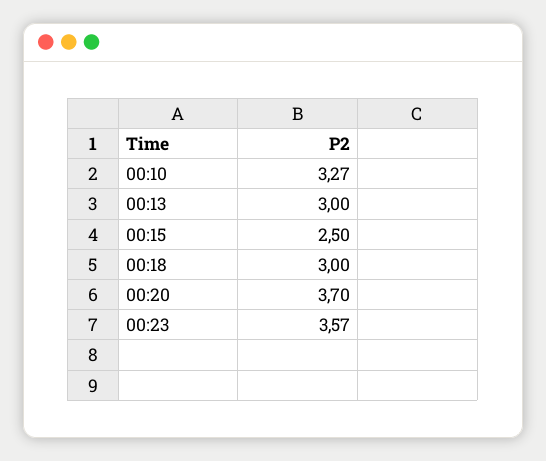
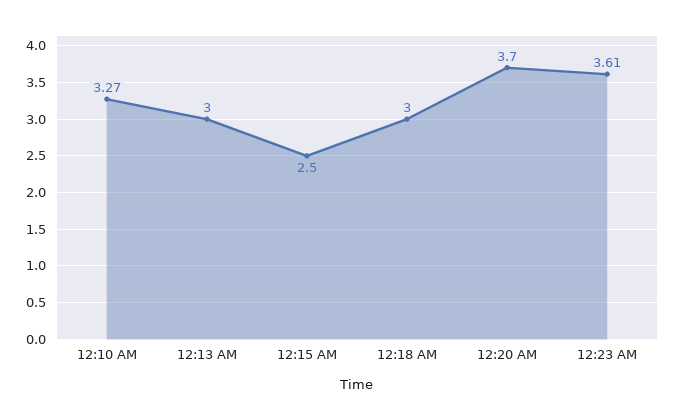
00:23: 3.57 -> 3.61

